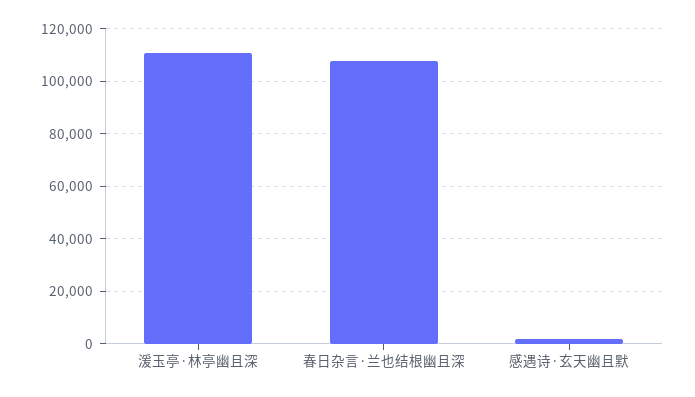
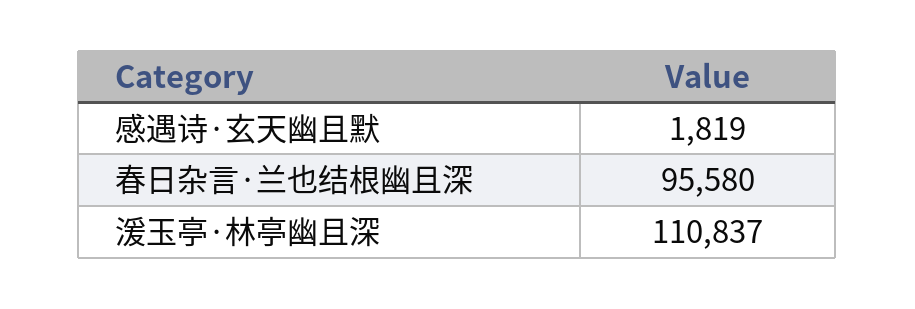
春日杂言·兰也结根幽且深: 107500 -> 95580

